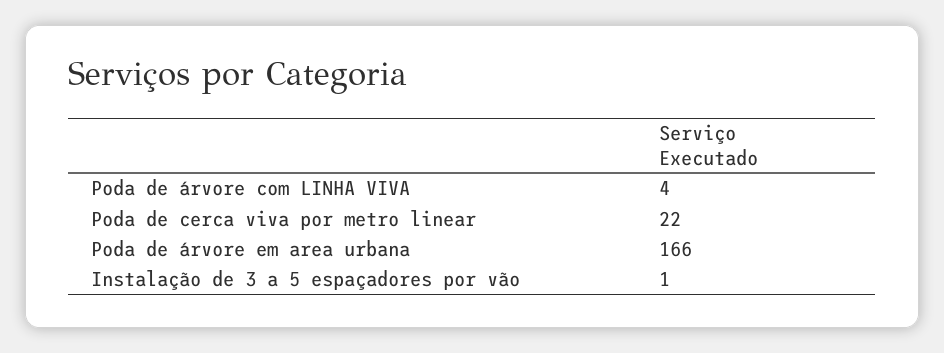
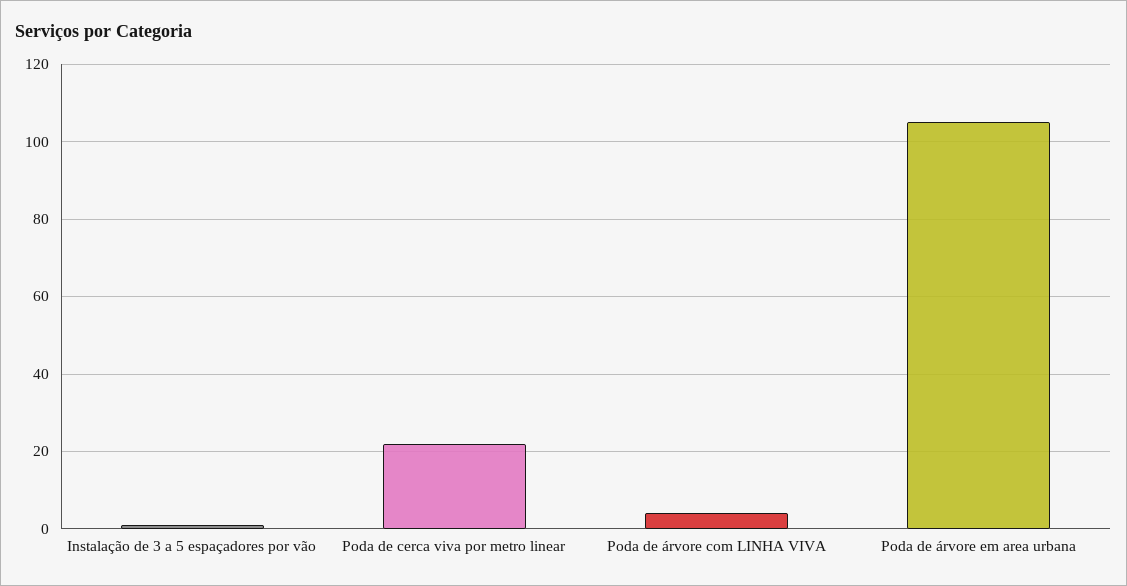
Poda de árvore em area urbana: 166 -> 105

